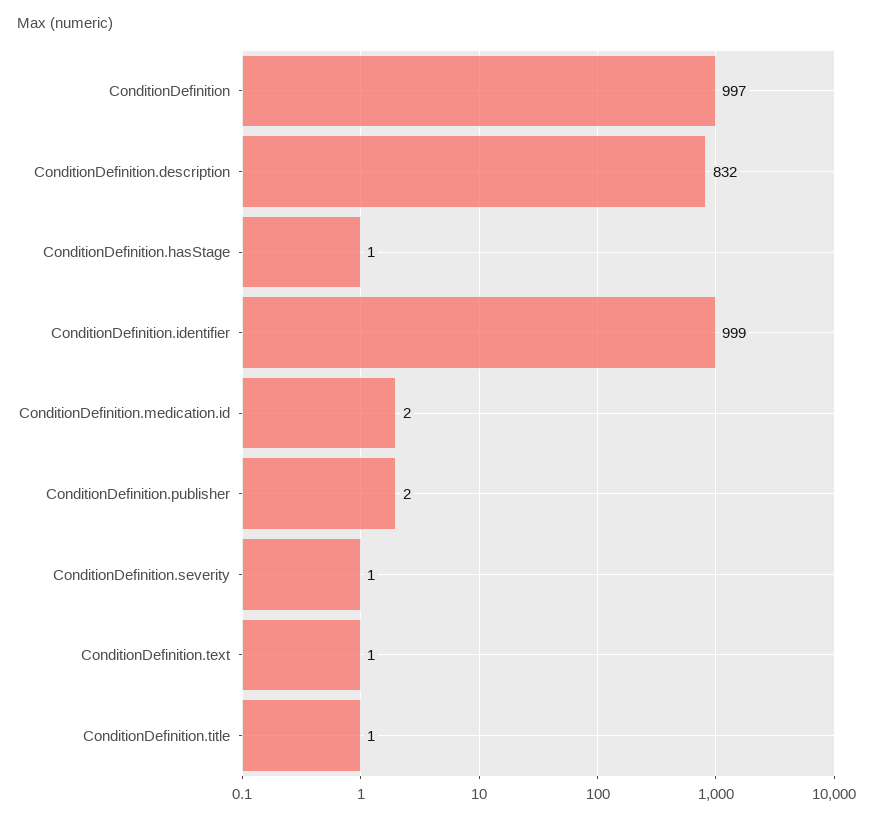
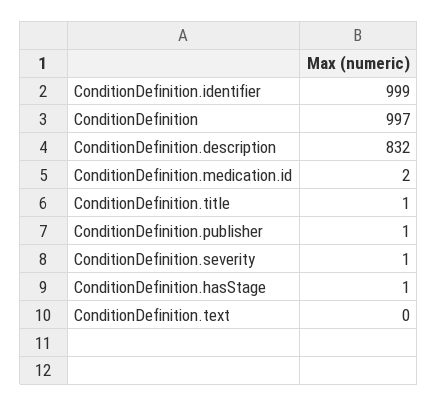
ConditionDefinition.publisher: 2 -> 1
ConditionDefinition.text: 1 -> 0

